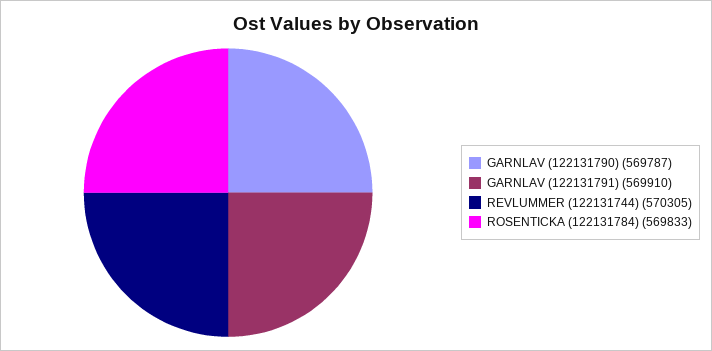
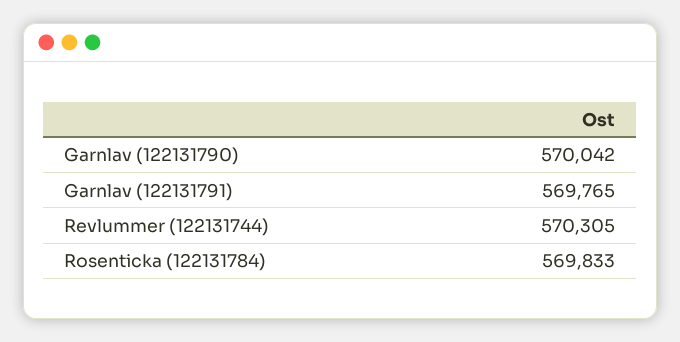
GARNLAV (122131790): 569787 -> 570042
GARNLAV (122131791): 569910 -> 569765

